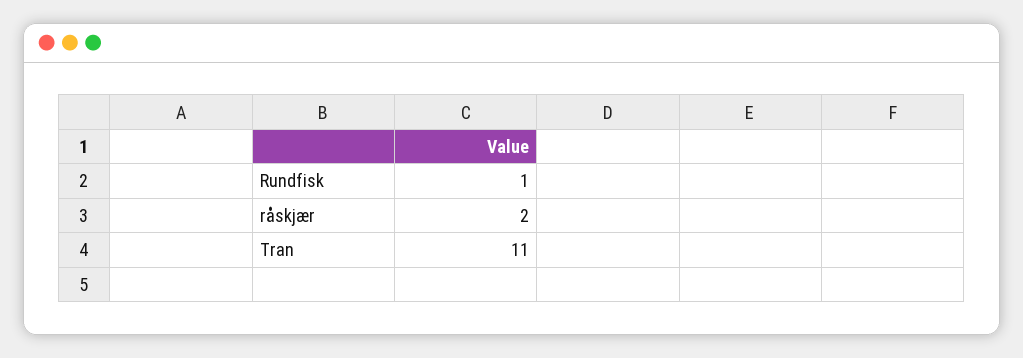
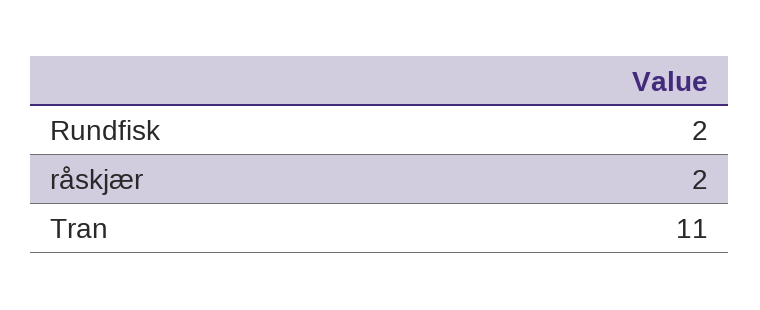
Rundfisk: 1 -> 2

